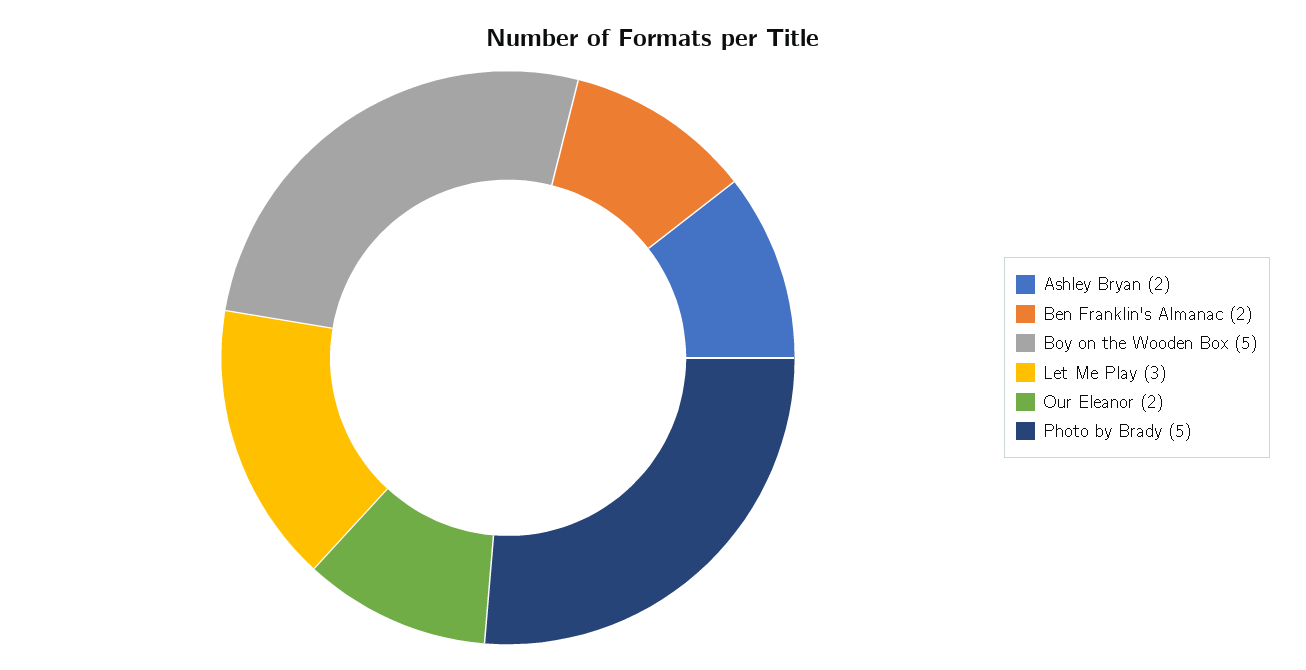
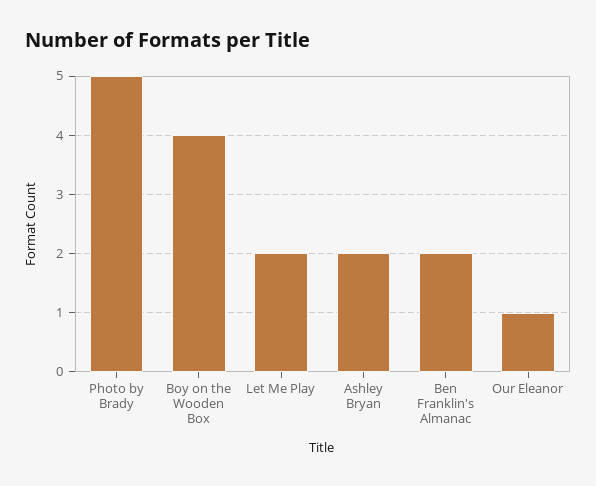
Boy on the Wooden Box: 5 -> 4
Let Me Play: 3 -> 2
Our Eleanor: 2 -> 1

